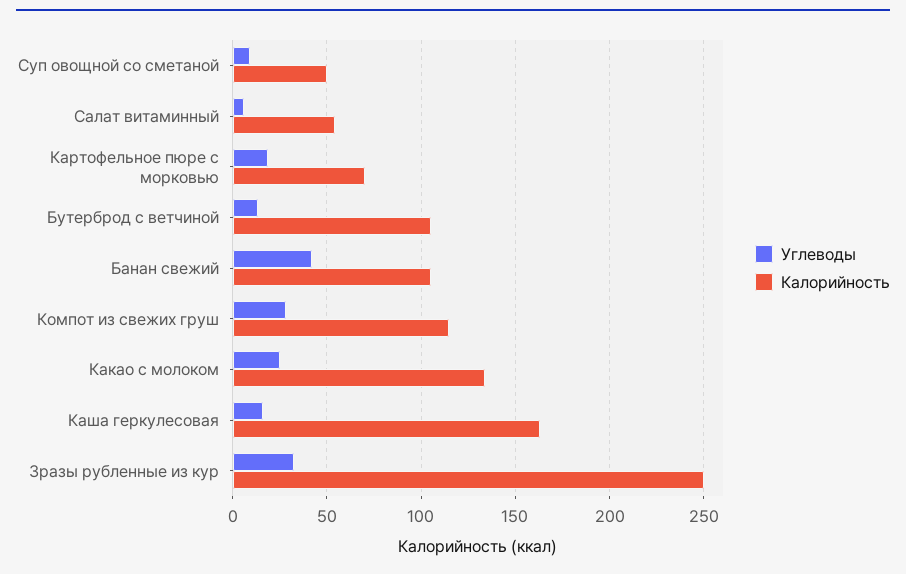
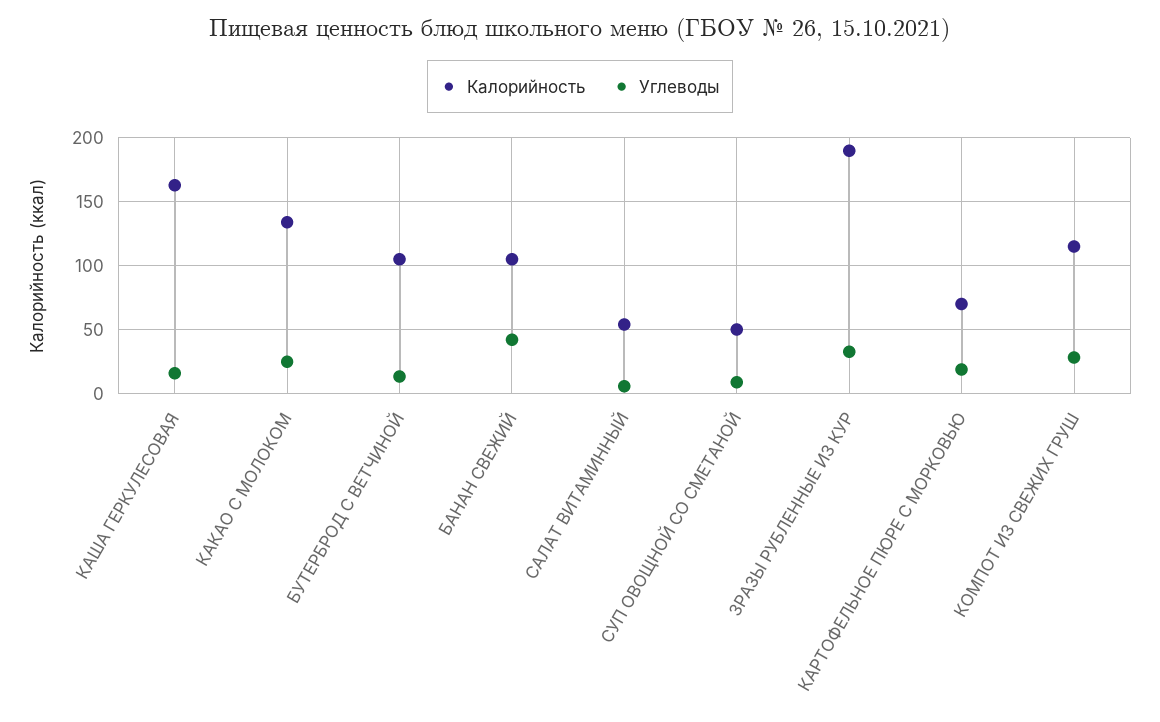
Калорийность, Зразы рубленные из кур: 250 -> 190

